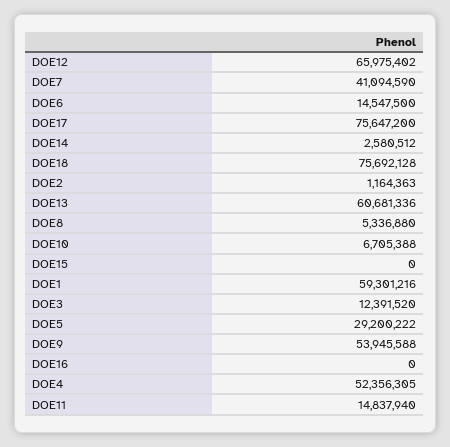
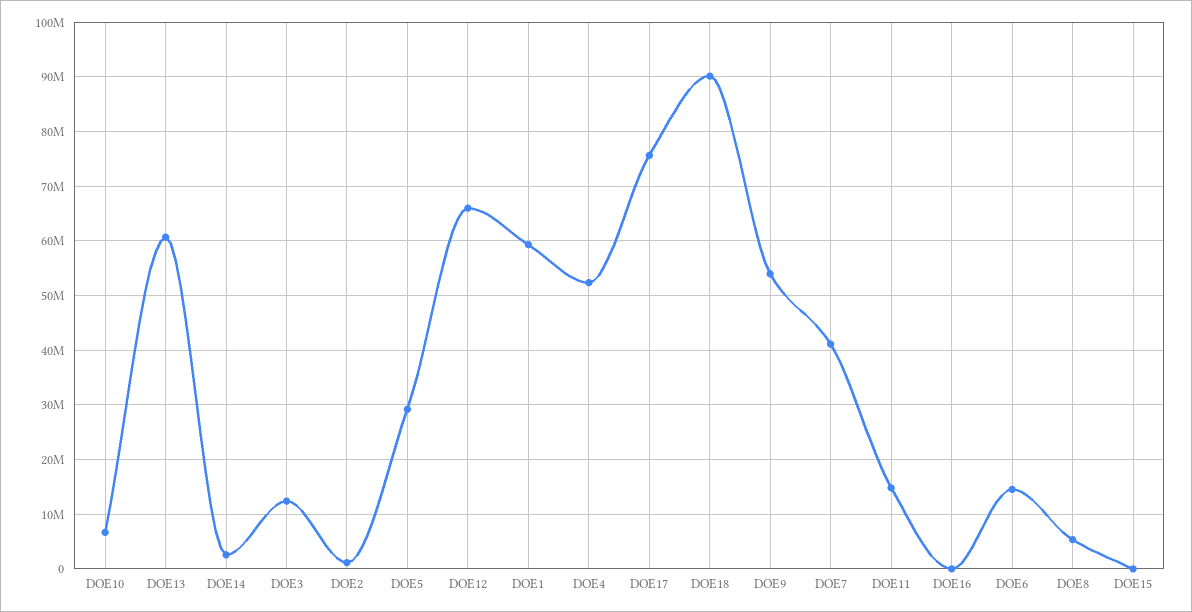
DOE18: 75692128 -> 90000000

